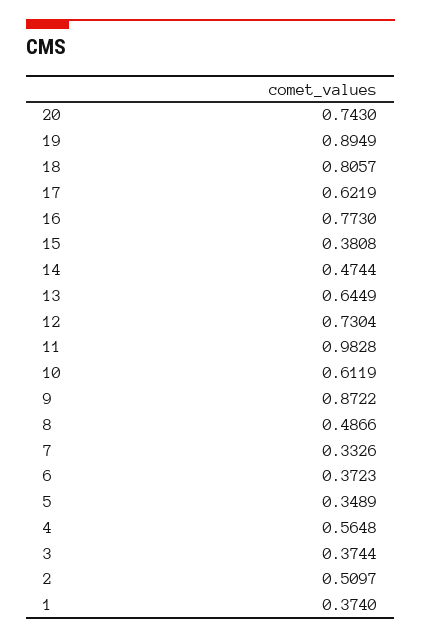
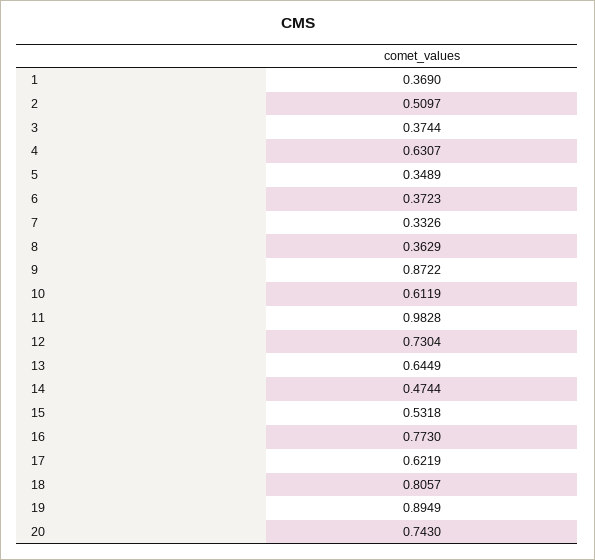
15: 0.3808 -> 0.5318
8: 0.4866 -> 0.3629
4: 0.5648 -> 0.6307
1: 0.374 -> 0.369

